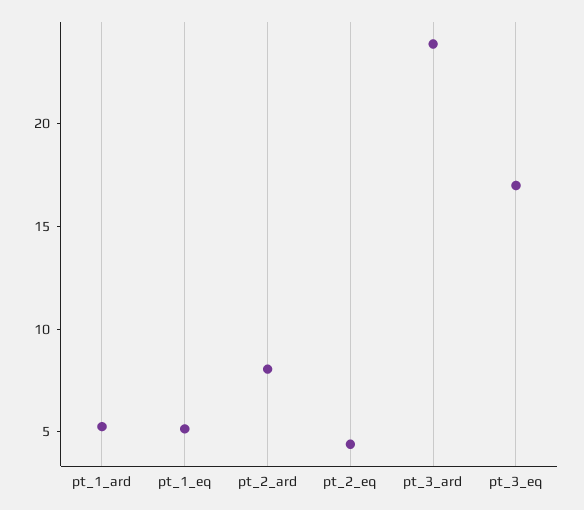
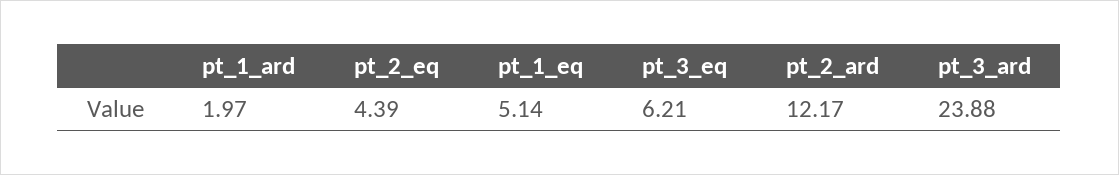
pt_1_ard: 5 -> 1.97
pt_2_ard: 8 -> 12.17
pt_3_eq: 17 -> 6.21

